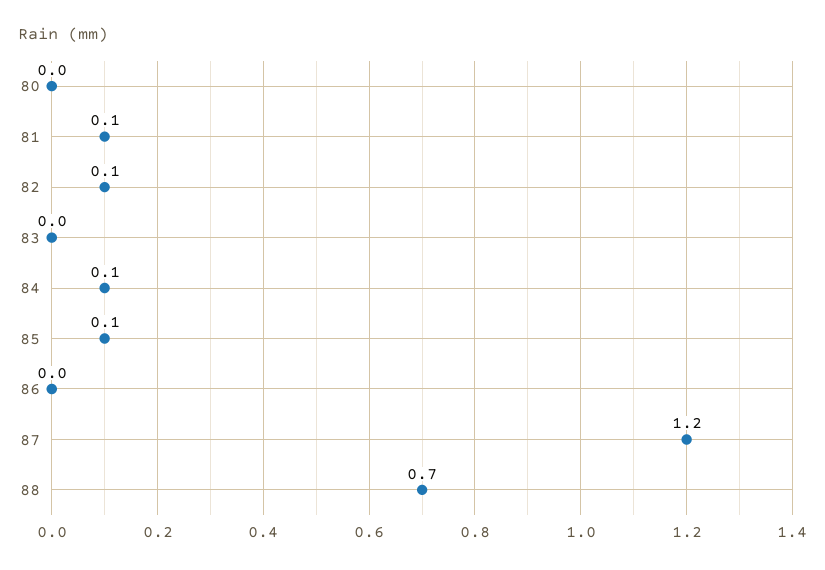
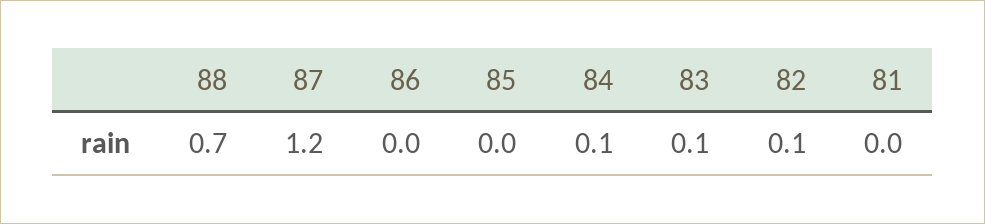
80: 0 -> none
81: 0.1 -> 0
83: 0 -> 0.1
85: 0.1 -> 0

